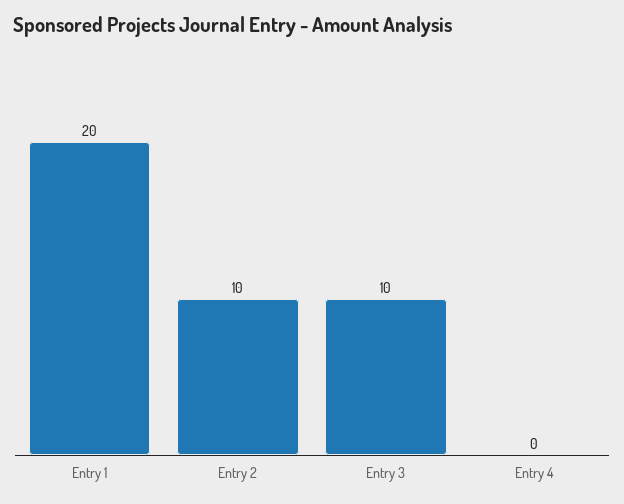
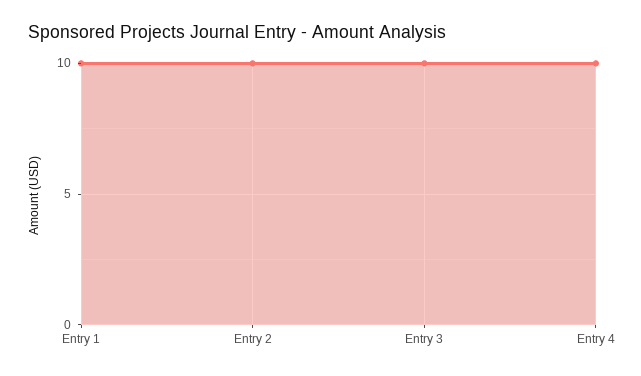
Entry 1: 20 -> 10
Entry 4: 0 -> 10

